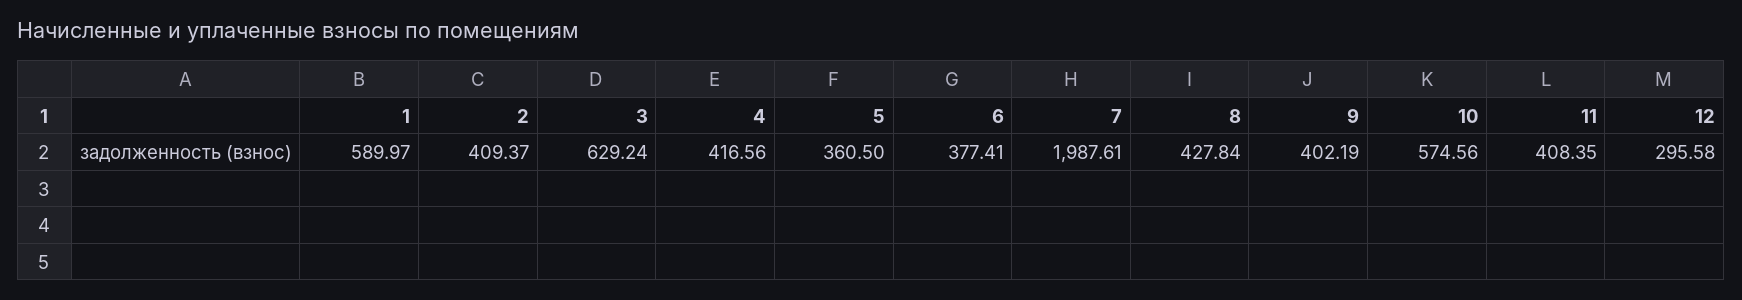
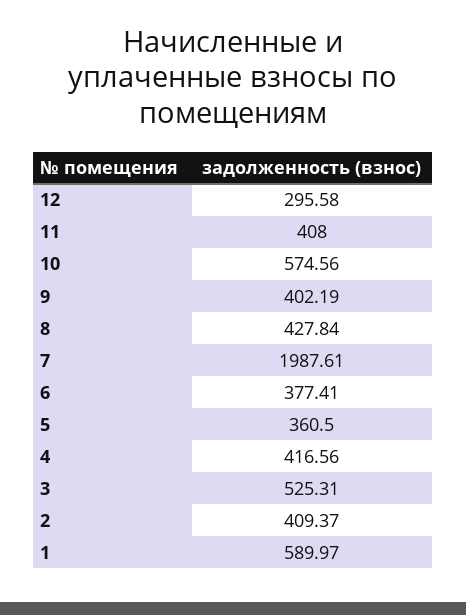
3: 629.24 -> 525.31
11: 408.35 -> 408

